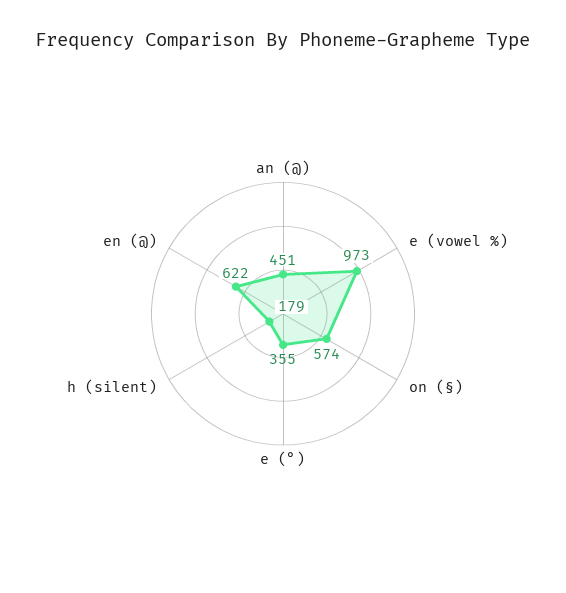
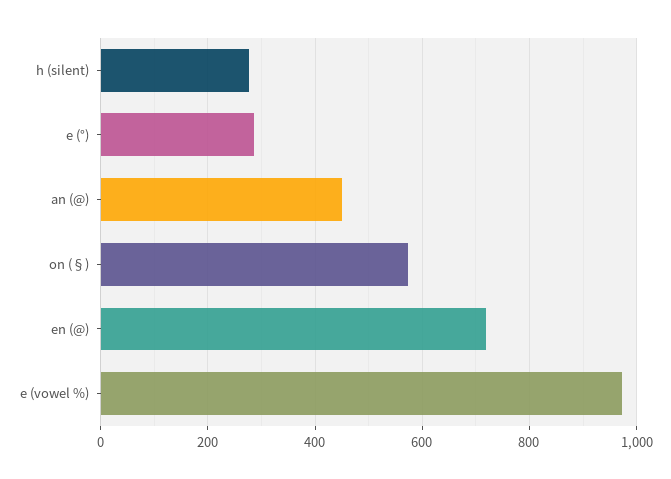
e (°): 355 -> 280
h (silent): 179 -> 280
en (@): 622 -> 720

